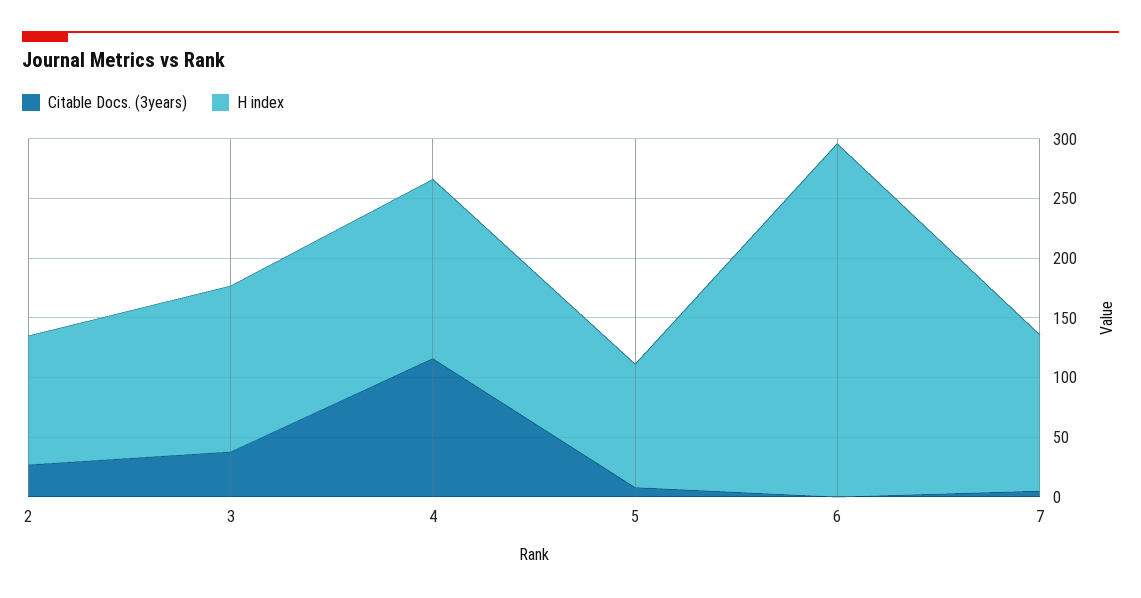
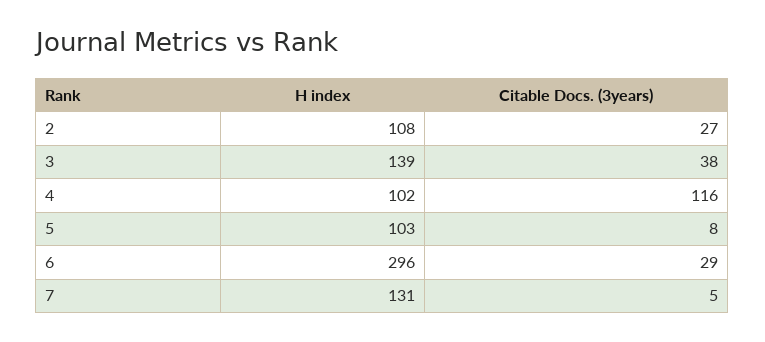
H index, 4: 150 -> 102
Citable Docs. (3years), 6: 0 -> 29

